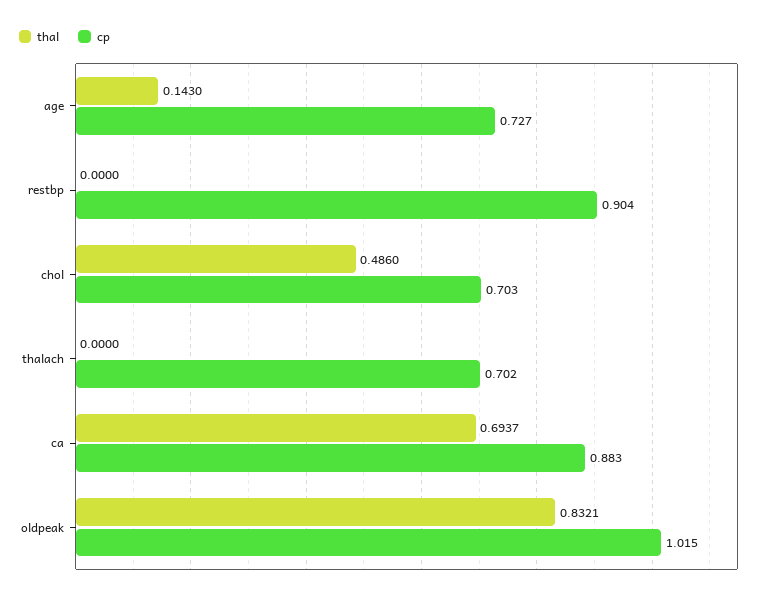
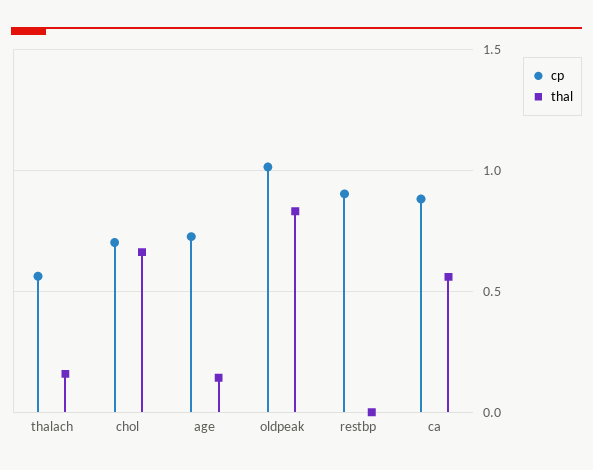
thal, chol: 0.486 -> 0.65
thal, thalach: 0 -> 0.15
cp, thalach: 0.702 -> 0.55
thal, ca: 0.6937 -> 0.55

